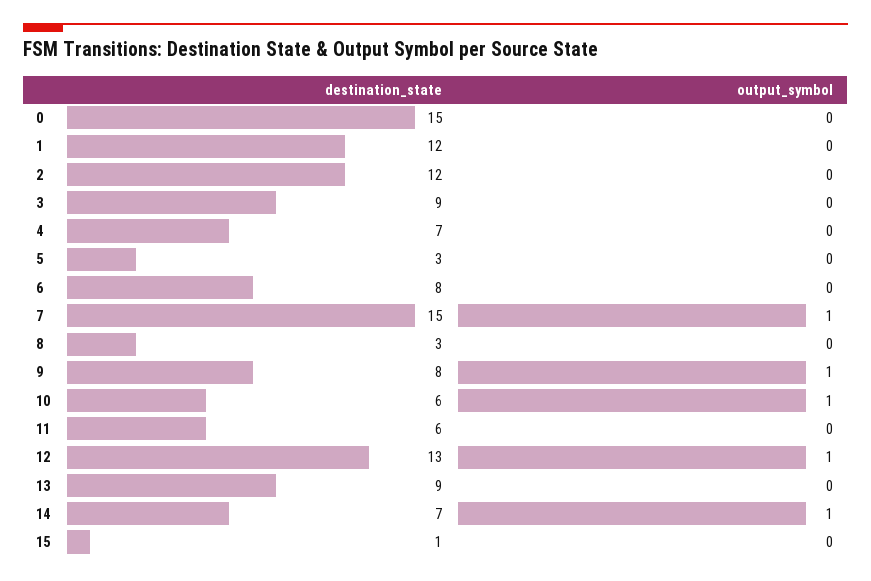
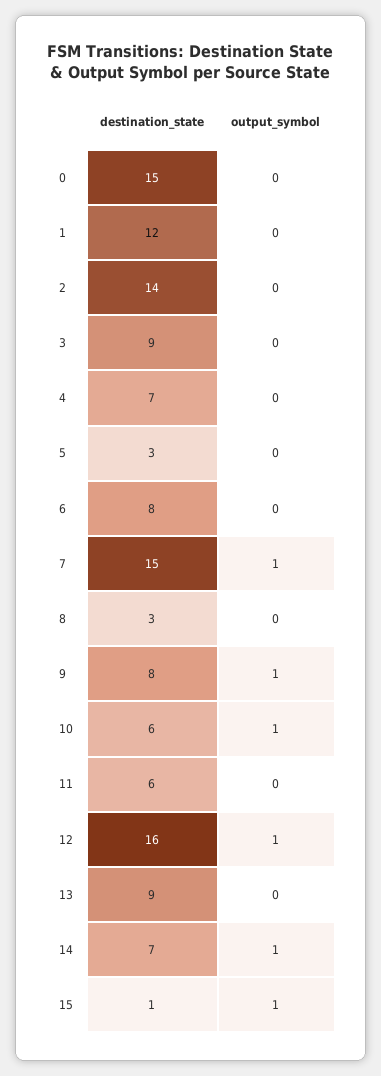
destination_state, 2: 12 -> 14
destination_state, 12: 13 -> 16
output_symbol, 15: 0 -> 1

